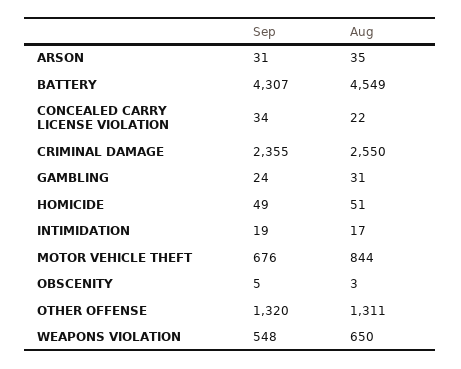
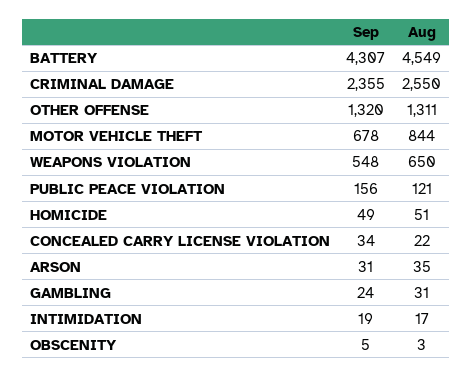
Sep, MOTOR VEHICLE THEFT: 676 -> 678
Sep, PUBLIC PEACE VIOLATION: none -> 156
Aug, PUBLIC PEACE VIOLATION: none -> 121

